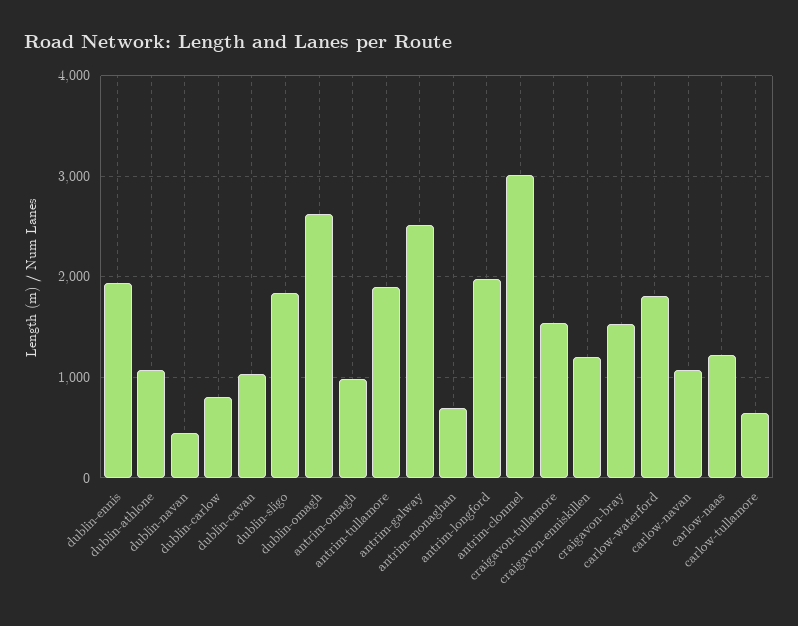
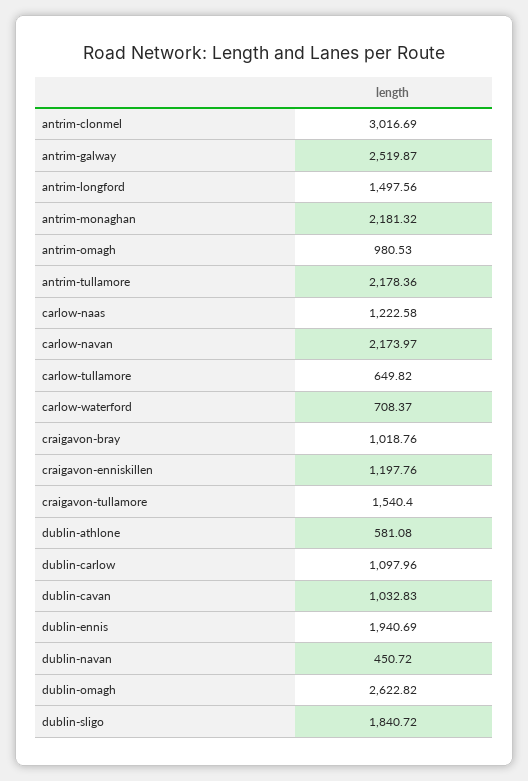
dublin-athlone: 1100 -> 581.08
dublin-carlow: 800 -> 1097.96
antrim-tullamore: 1900 -> 2178.36
antrim-monaghan: 700 -> 2181.32
antrim-longford: 2000 -> 1497.56
craigavon-bray: 1500 -> 1018.76
carlow-waterford: 1800 -> 708.37
carlow-navan: 1100 -> 2173.97

